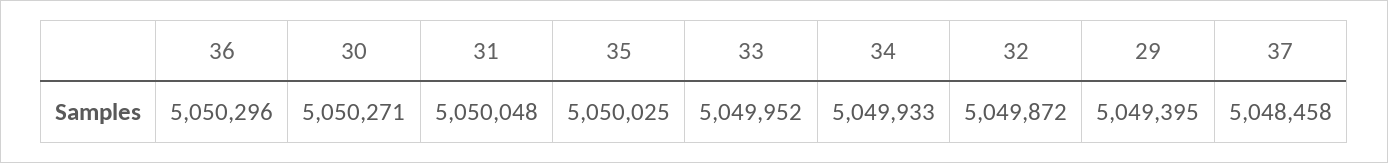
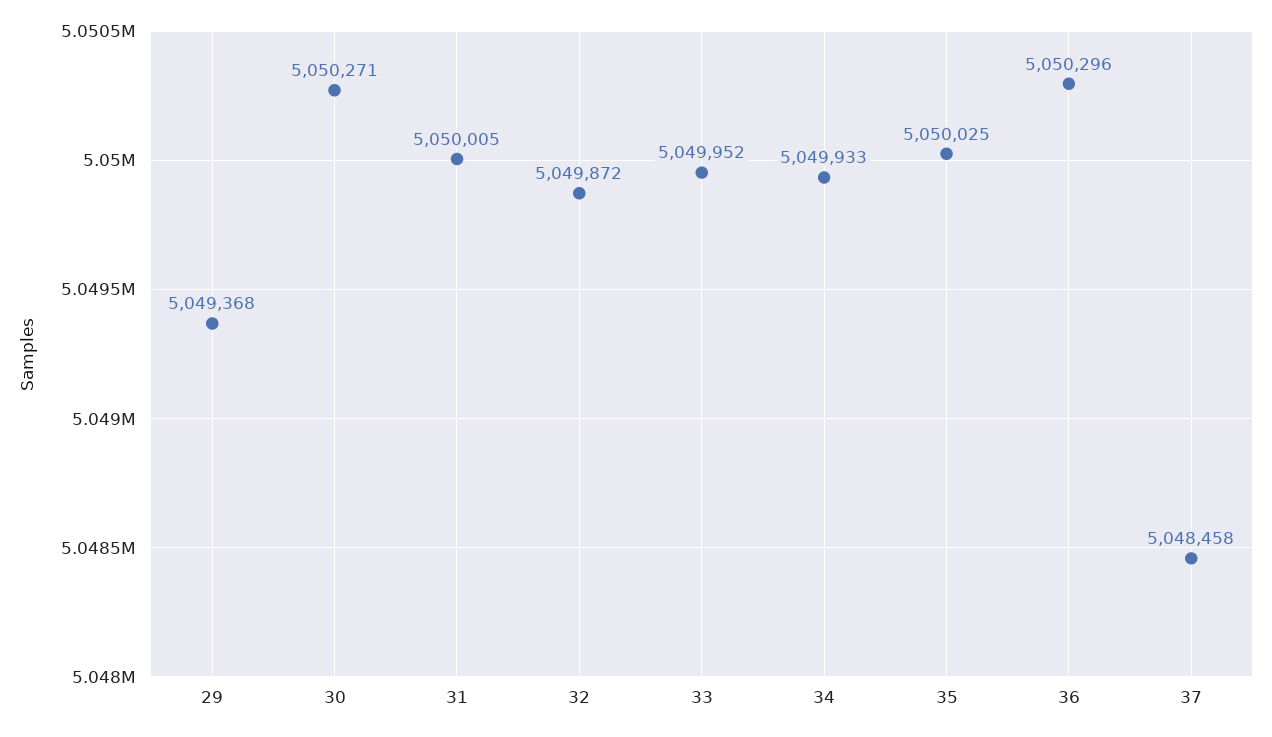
31: 5050048 -> 5050005
29: 5049395 -> 5049368

